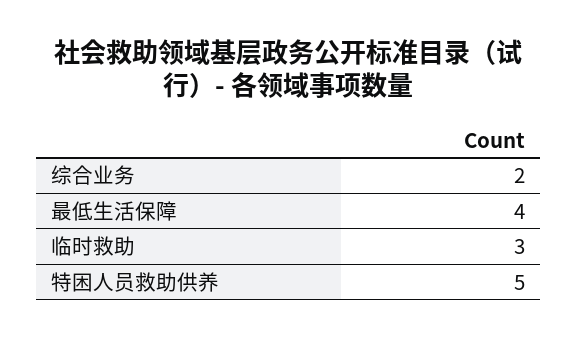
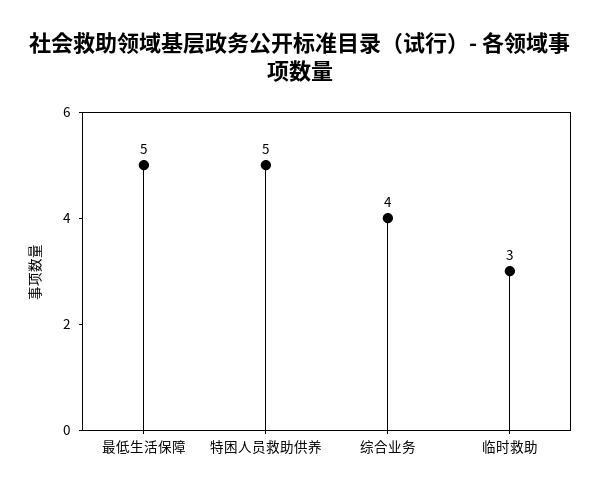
综合业务: 2 -> 4
最低生活保障: 4 -> 5

